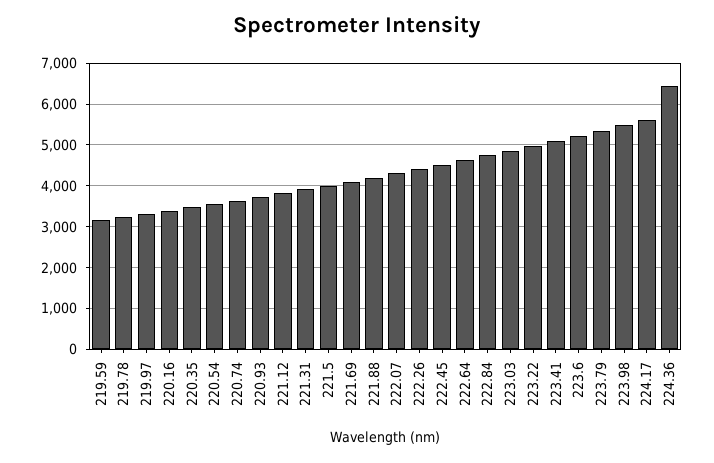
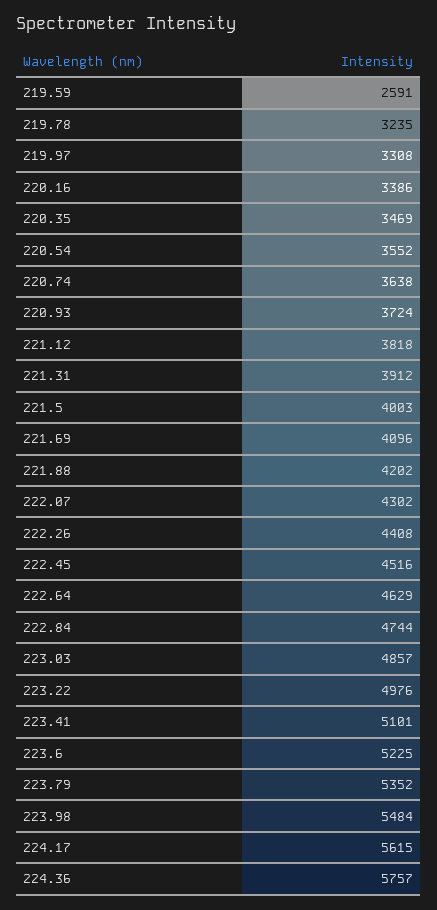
219.59: 3200 -> 2591
224.36: 6400 -> 5757

